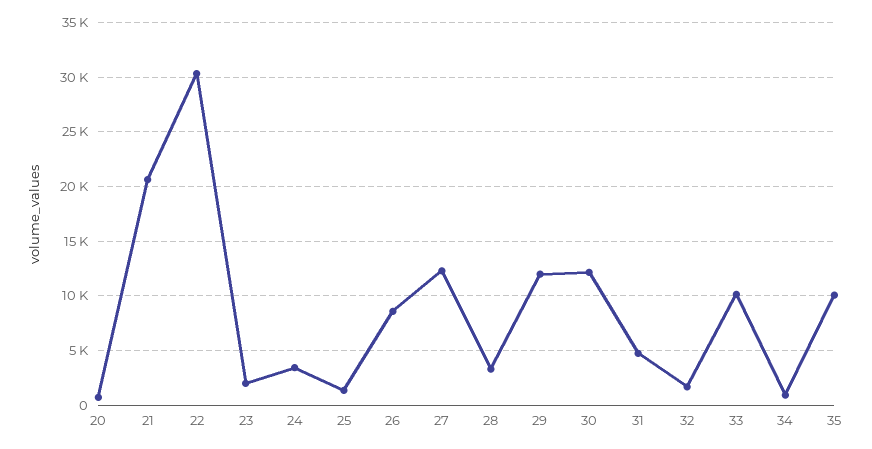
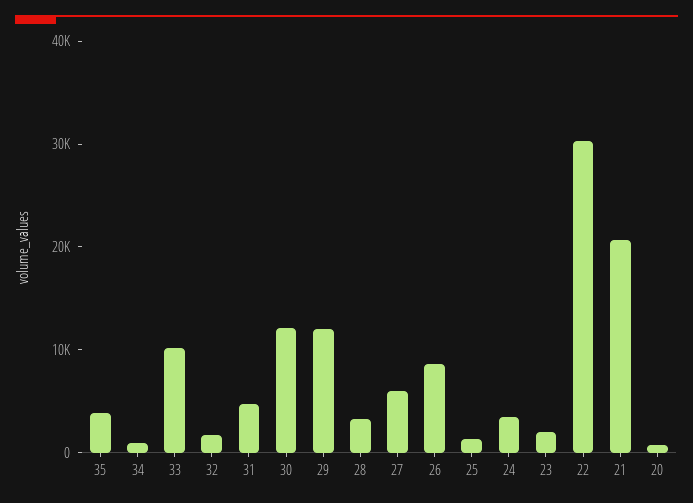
27: 12000 -> 6000
35: 10000 -> 4000

